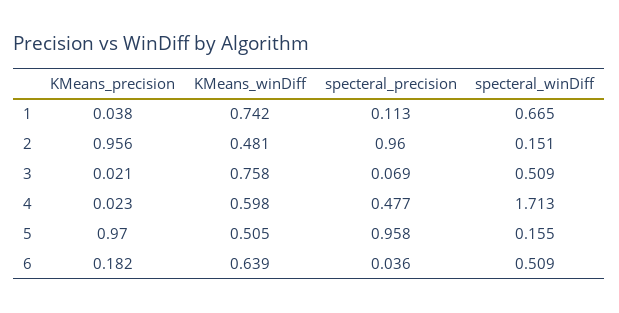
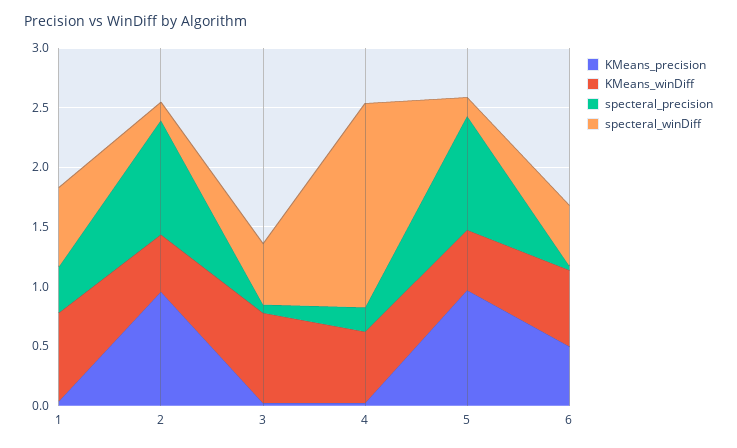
specteral_precision, 1: 0.113 -> 0.4
specteral_precision, 4: 0.477 -> 0.2
KMeans_precision, 6: 0.182 -> 0.5

